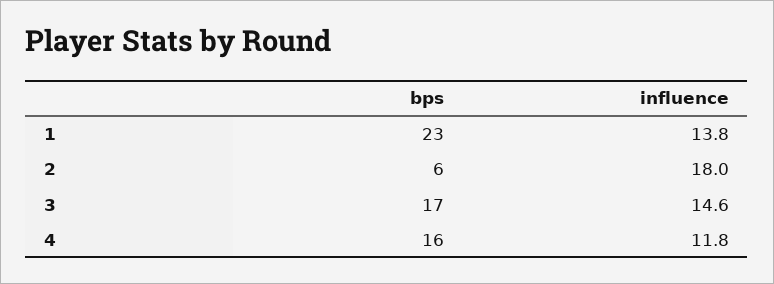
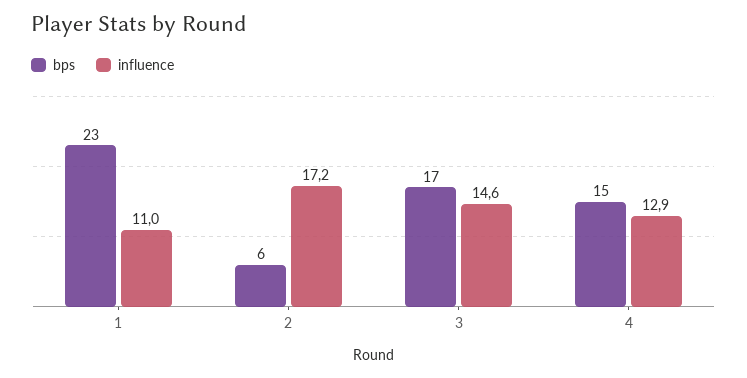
influence, 1: 13.8 -> 11
influence, 2: 18 -> 17.2
bps, 4: 16 -> 15
influence, 4: 11.8 -> 12.9

